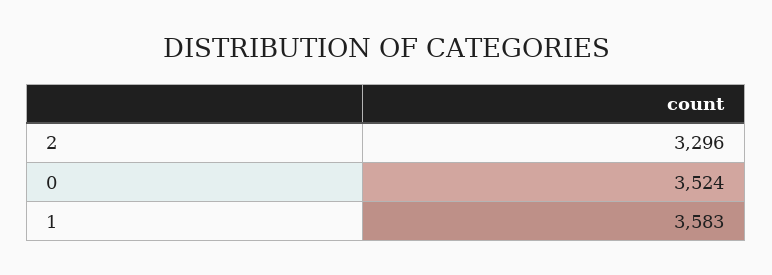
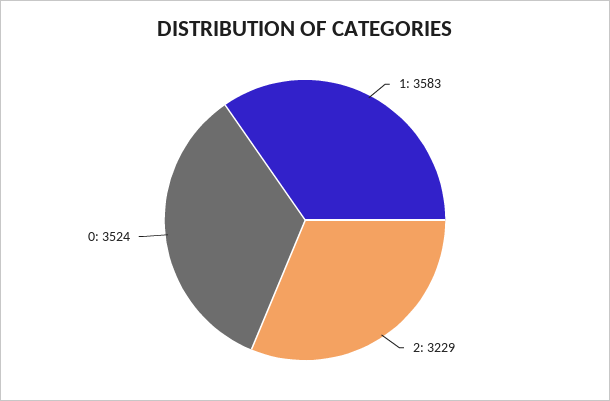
2: 3296 -> 3229

